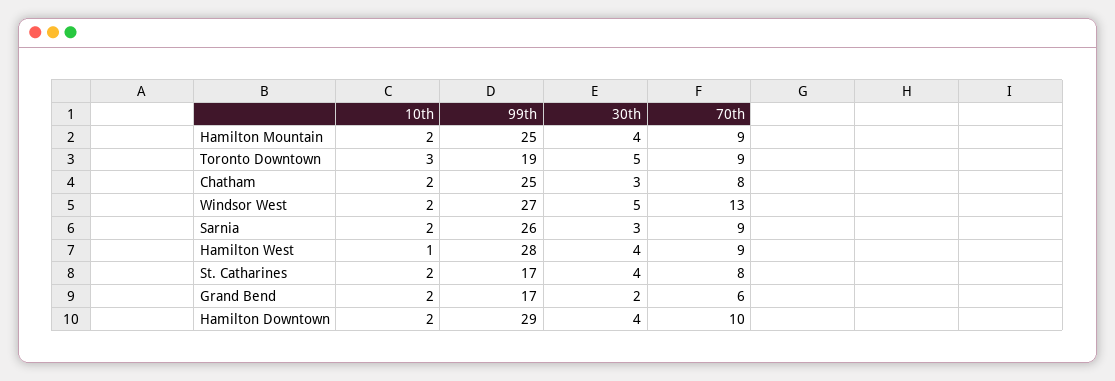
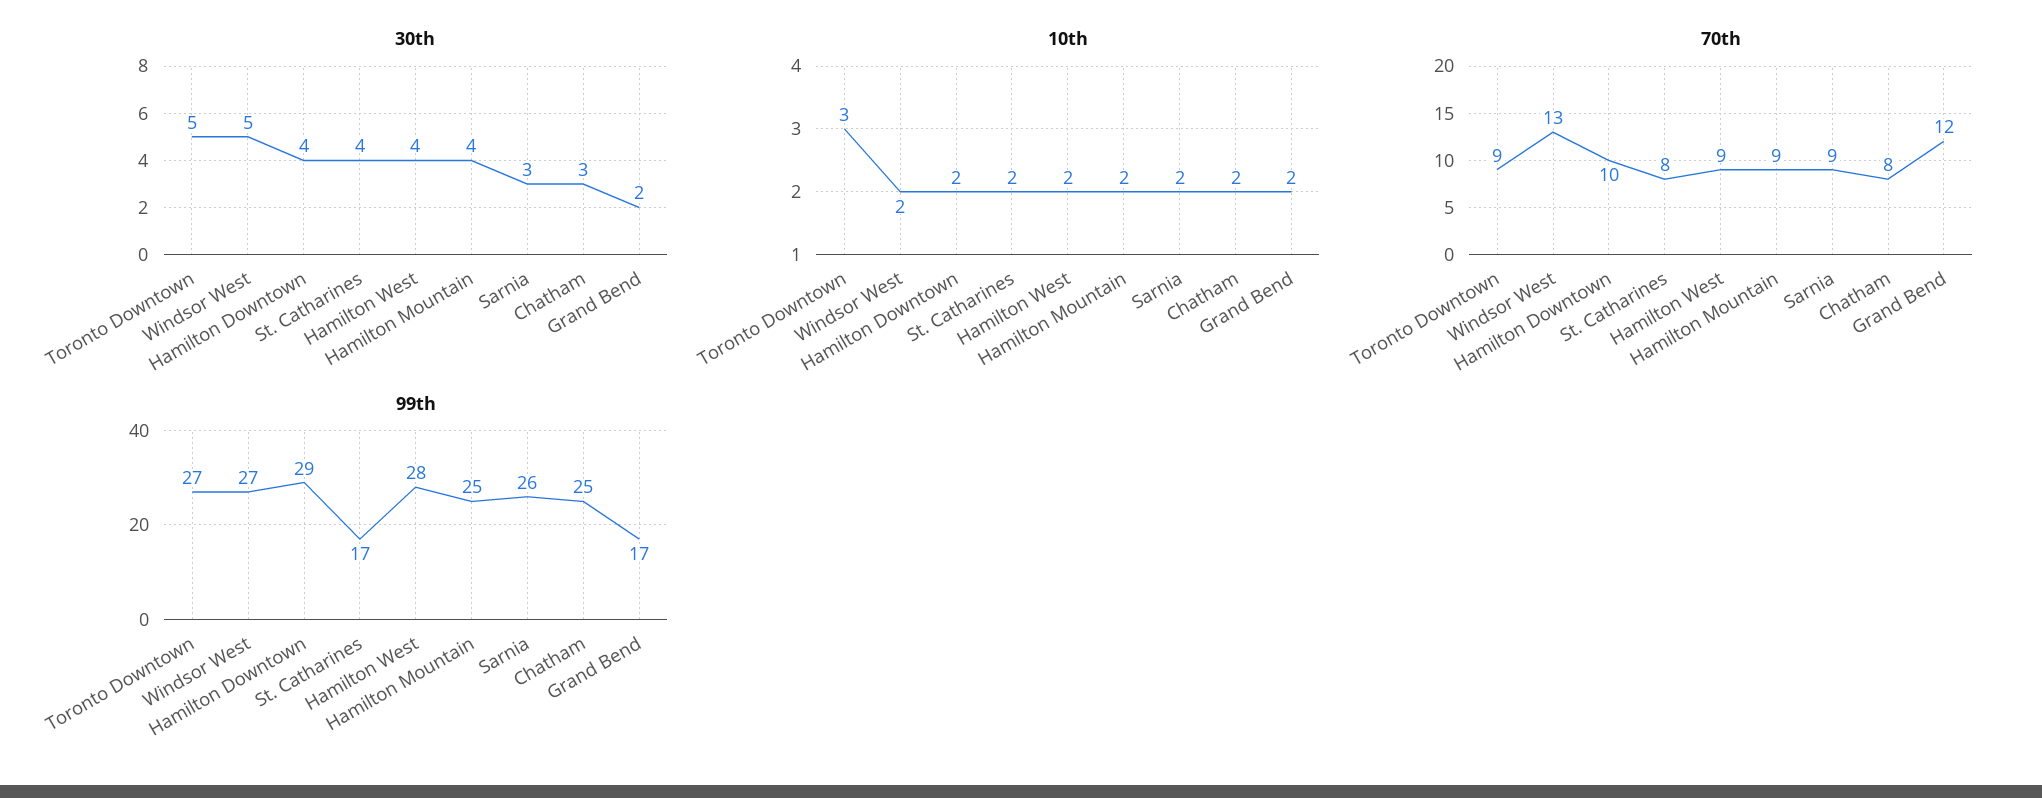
99th, Toronto Downtown: 19 -> 27
10th, Hamilton West: 1 -> 2
70th, Grand Bend: 6 -> 12

